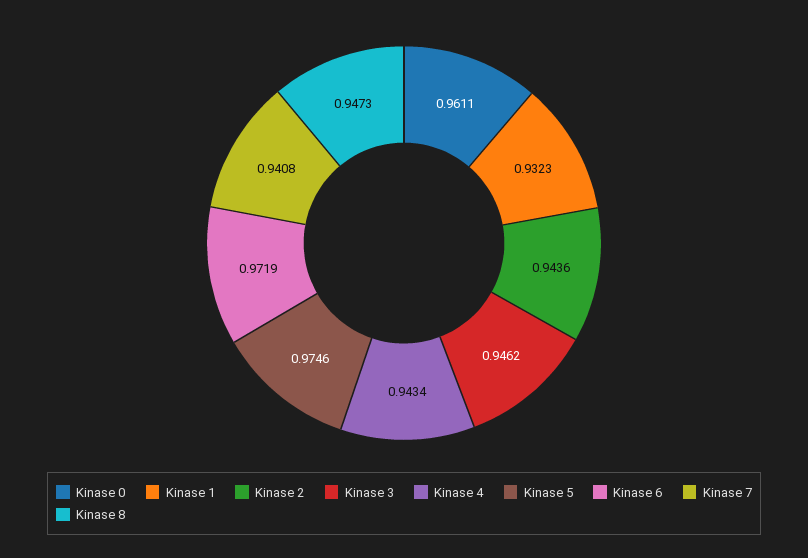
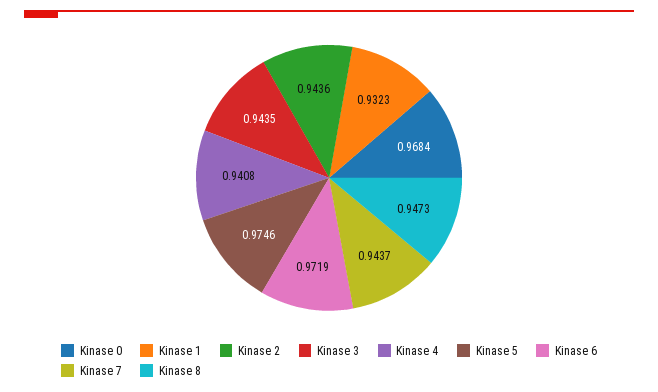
Kinase 0: 0.9611 -> 0.9684
Kinase 3: 0.9462 -> 0.9435
Kinase 4: 0.9434 -> 0.9408
Kinase 7: 0.9408 -> 0.9437

